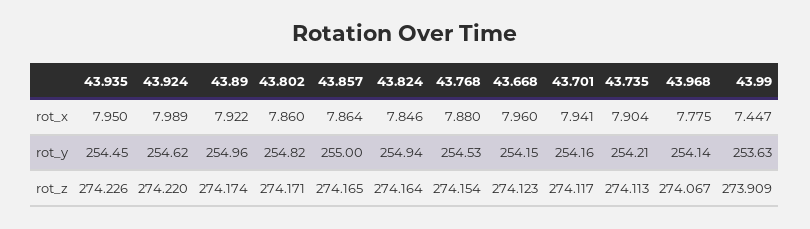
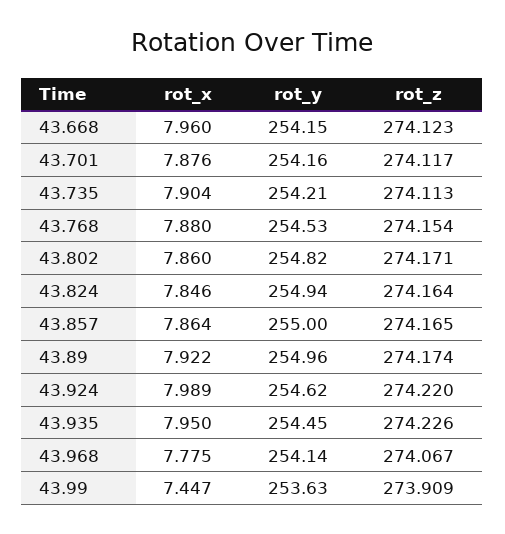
43.701, rot_x: 7.941 -> 7.876

